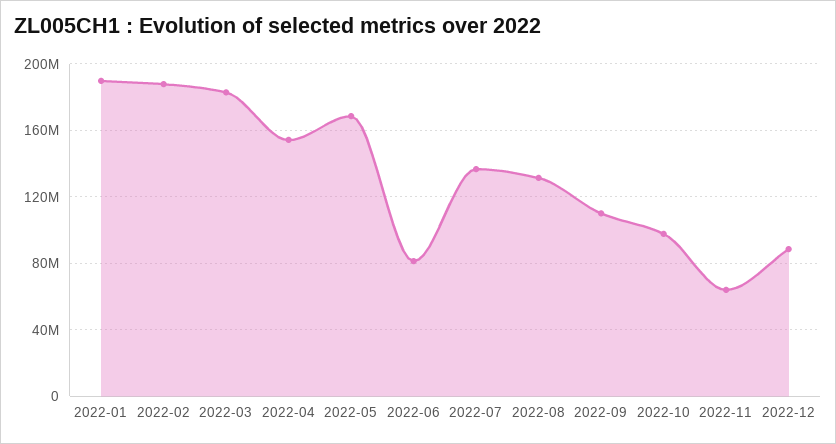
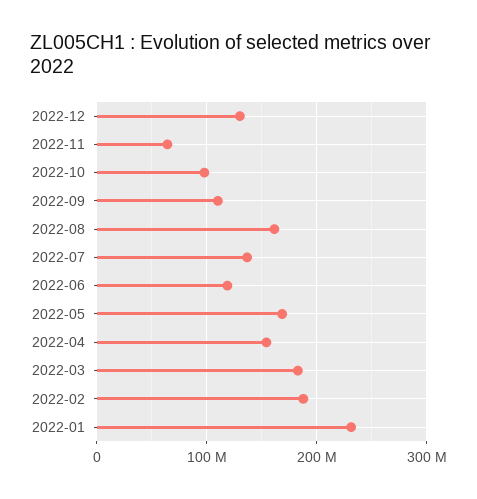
2022-01: 190000000 -> 230000000
2022-06: 80000000 -> 120000000
2022-08: 130000000 -> 160000000
2022-12: 90000000 -> 130000000

